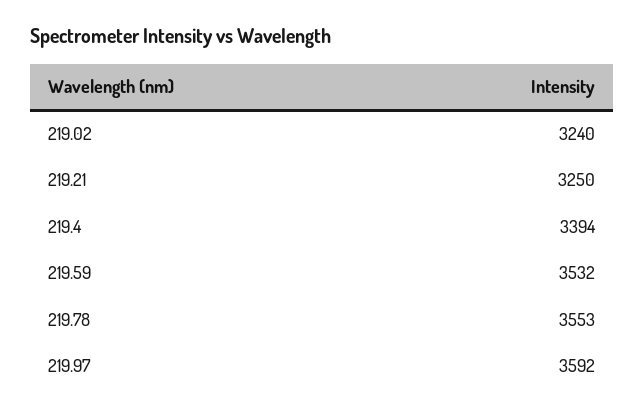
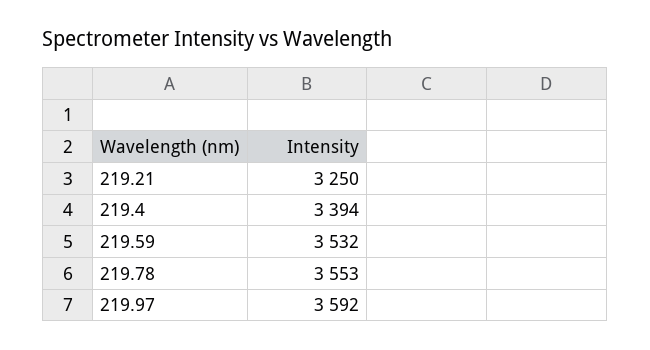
219.02: 3240 -> none

